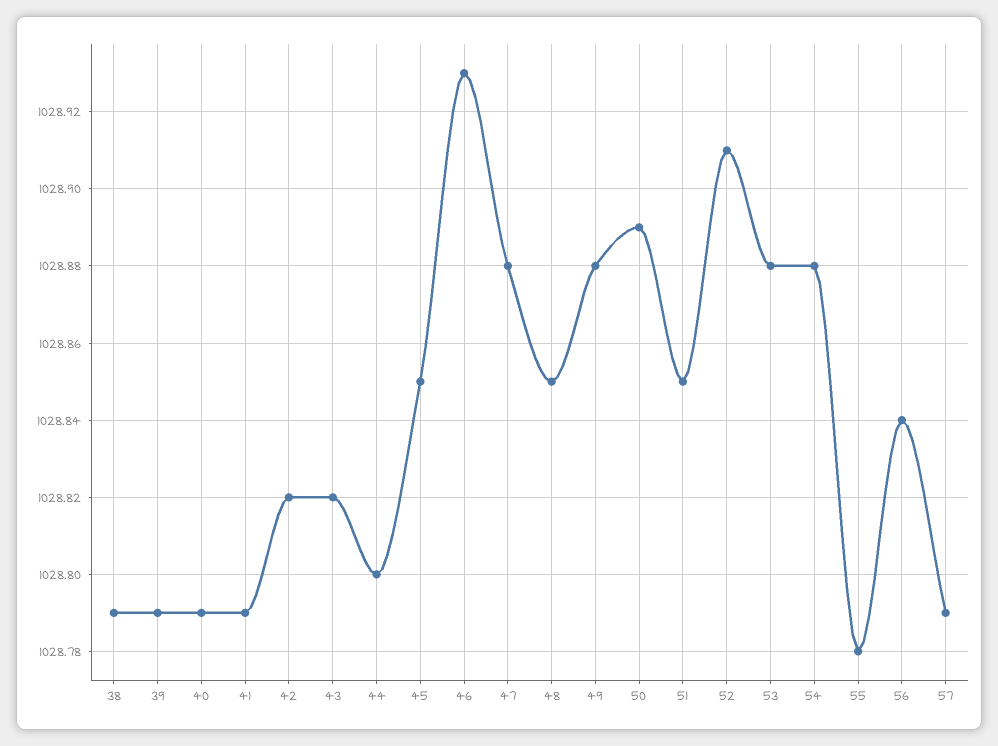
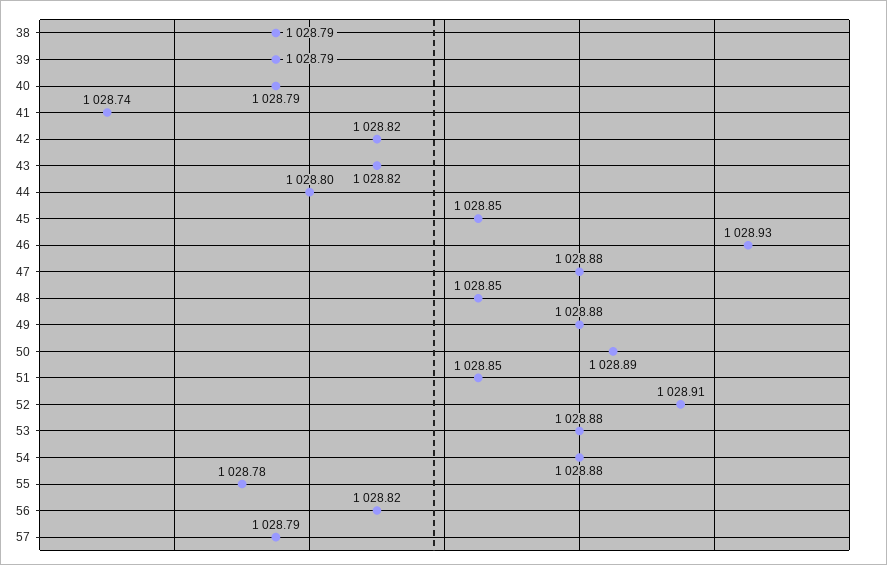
41: 1028.79 -> 1028.74
56: 1028.84 -> 1028.82

